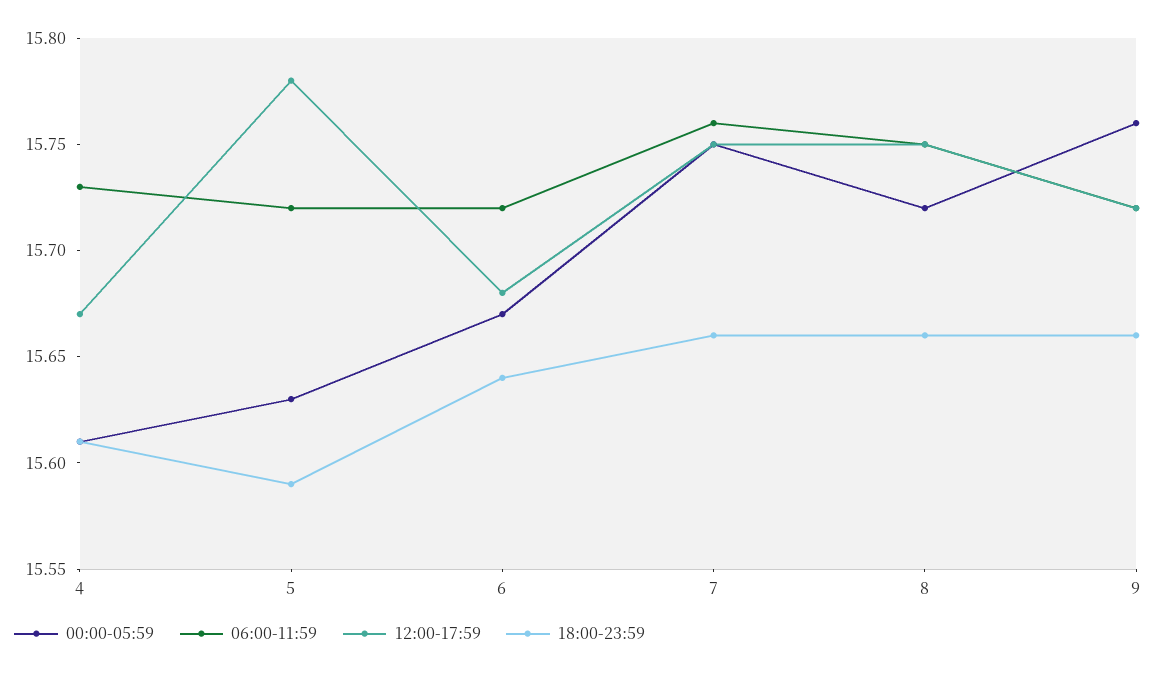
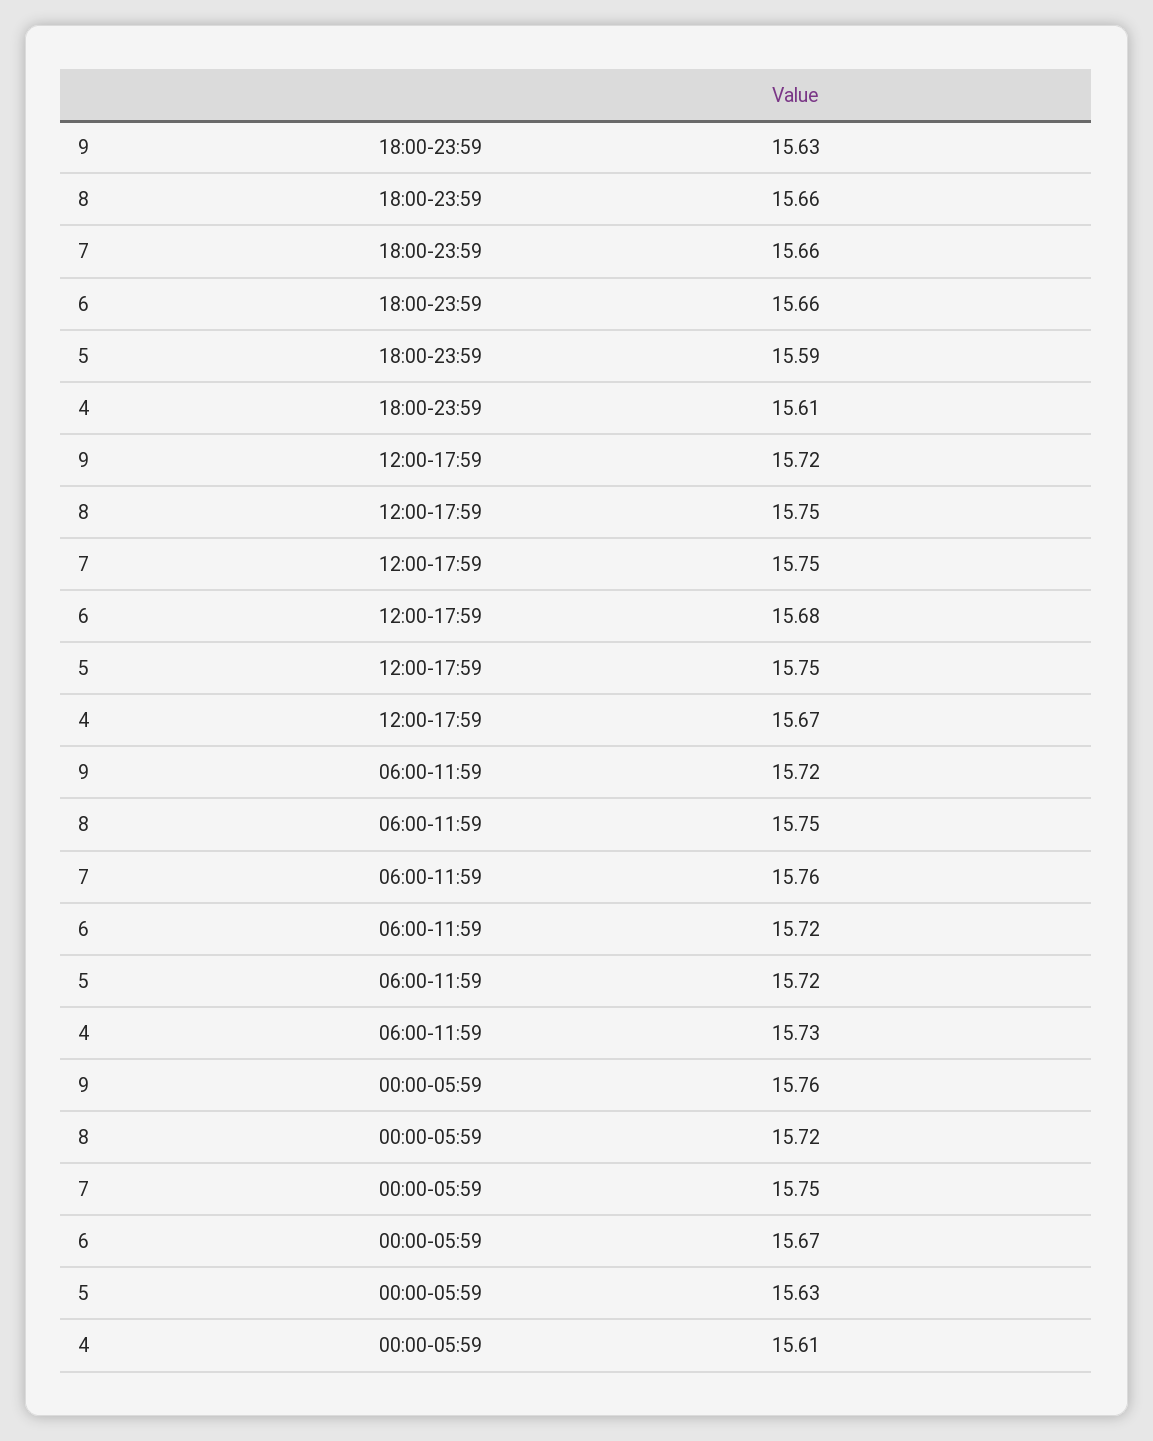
12:00-17:59, 5: 15.78 -> 15.75
18:00-23:59, 6: 15.64 -> 15.66
18:00-23:59, 9: 15.66 -> 15.63

